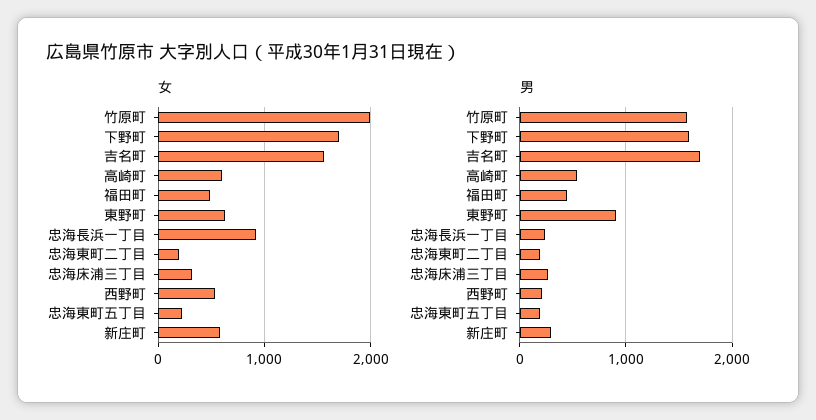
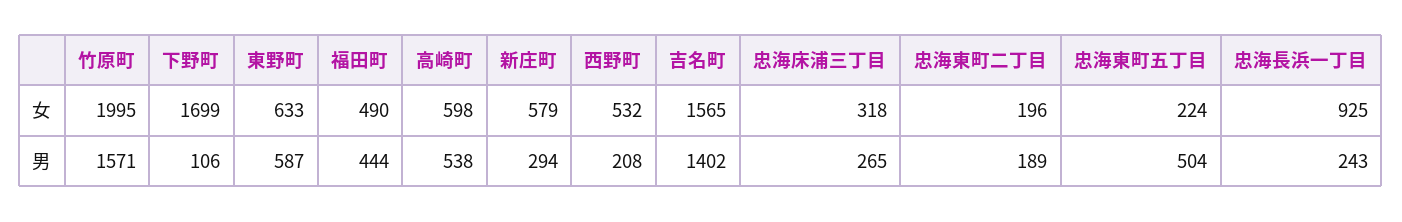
男, 下野町: 1600 -> 106
男, 吉名町: 1700 -> 1402
男, 東野町: 900 -> 587
男, 忠海東町五丁目: 200 -> 504

